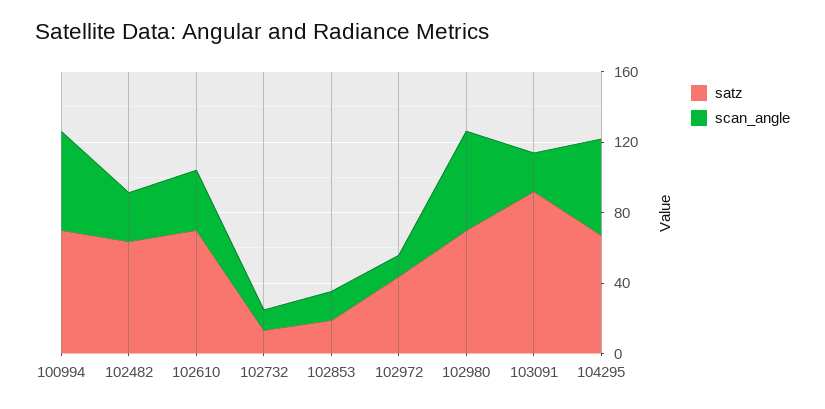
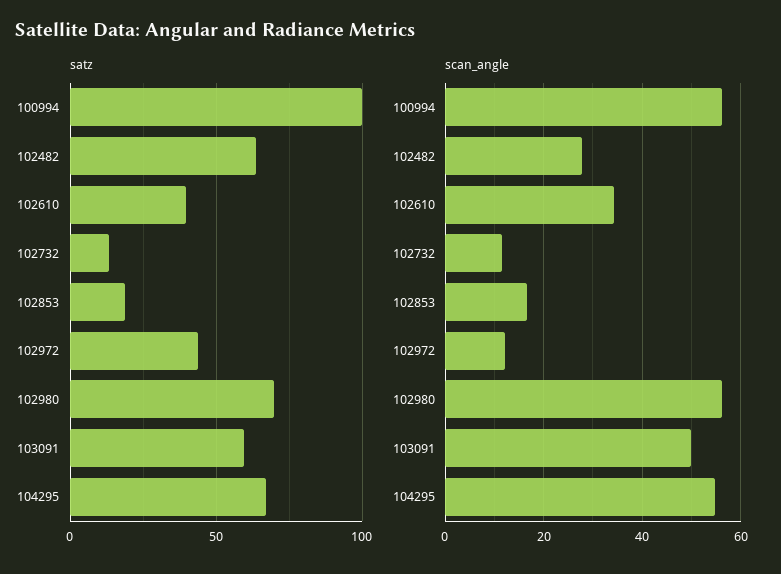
satz, 100994: 70 -> 100
satz, 102610: 70 -> 40
satz, 103091: 90 -> 60
scan_angle, 103091: 20 -> 50

